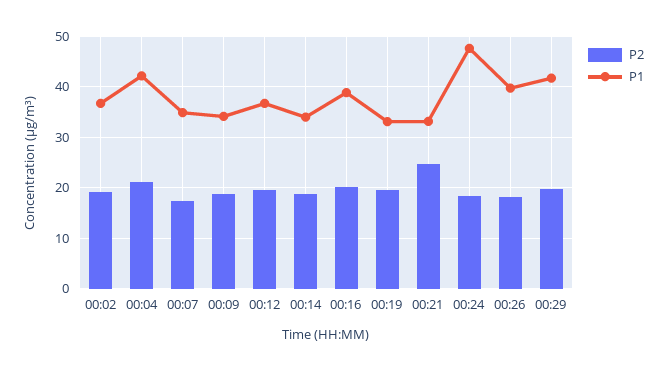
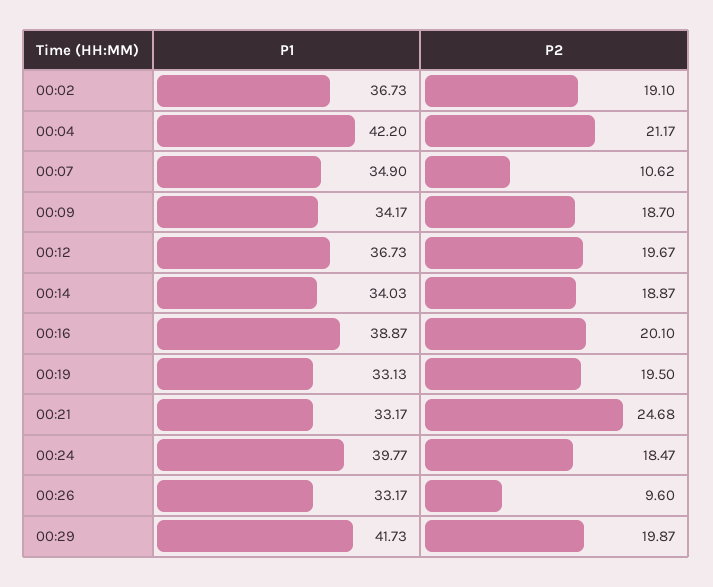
P2, 00:07: 18 -> 10.62
P1, 00:24: 48 -> 39.77
P2, 00:26: 18 -> 9.6
P1, 00:26: 40 -> 33.17

